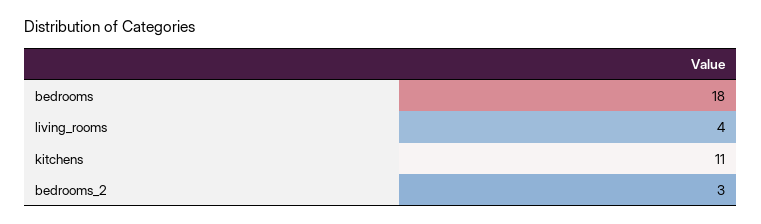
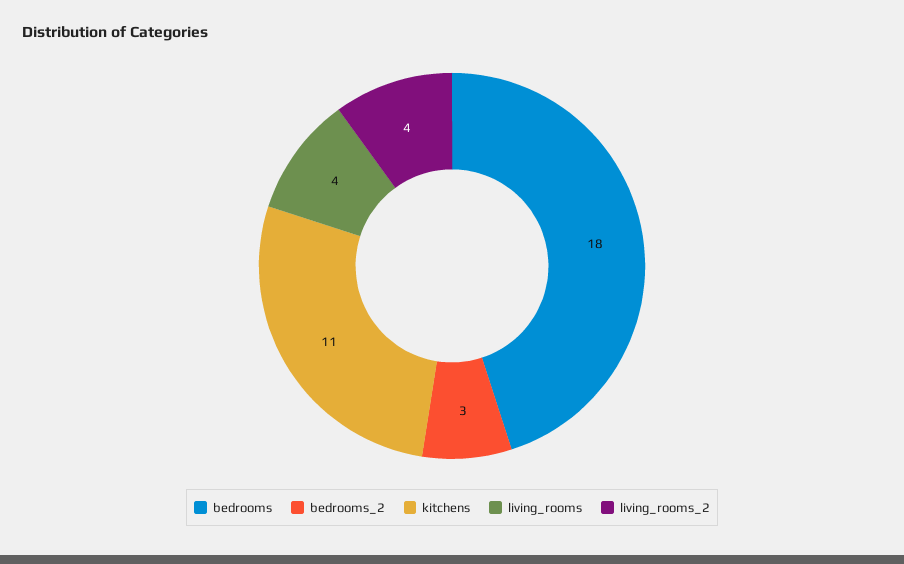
living_rooms_2: none -> 4

